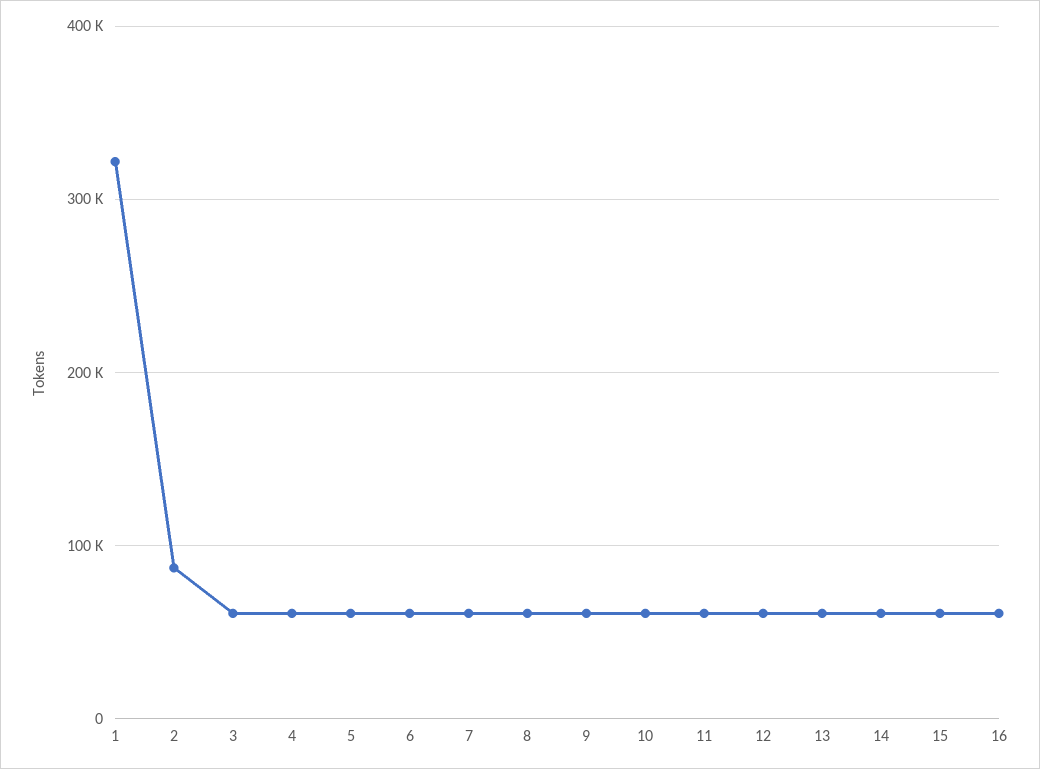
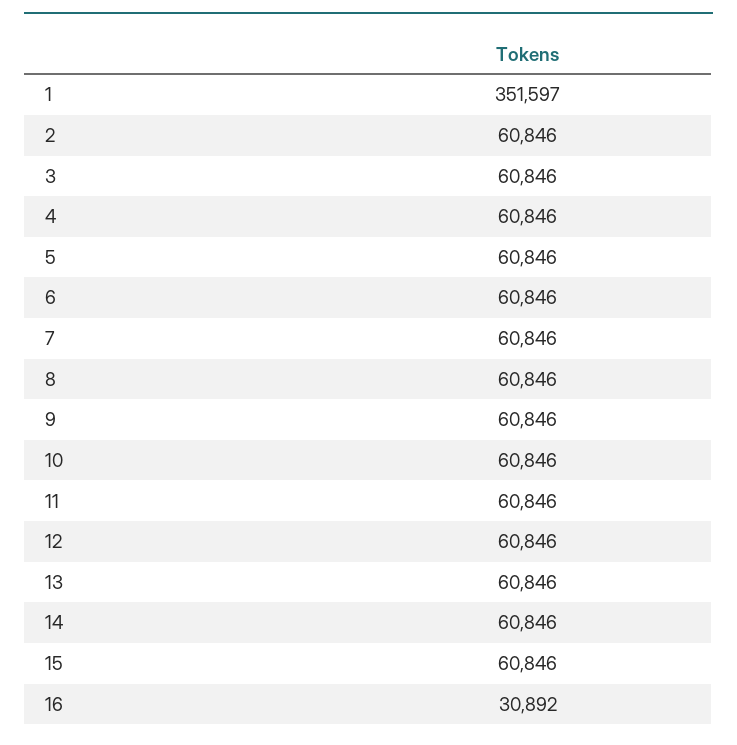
1: 320000 -> 351597
2: 90000 -> 60846
16: 60000 -> 30892

